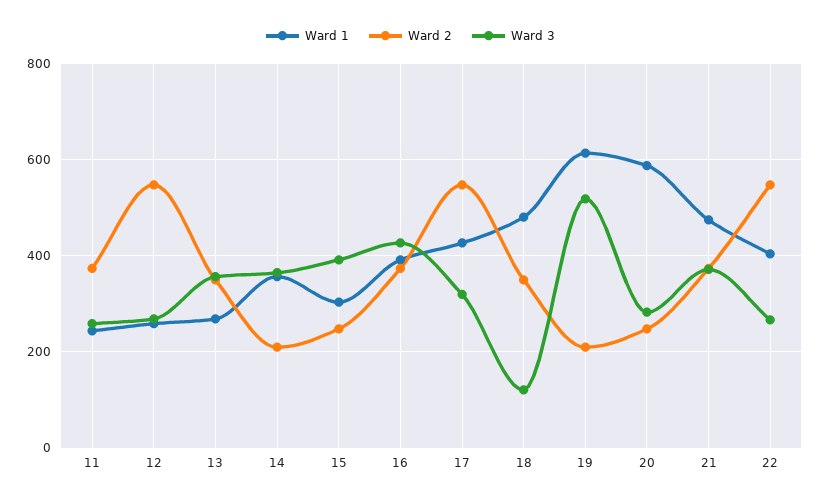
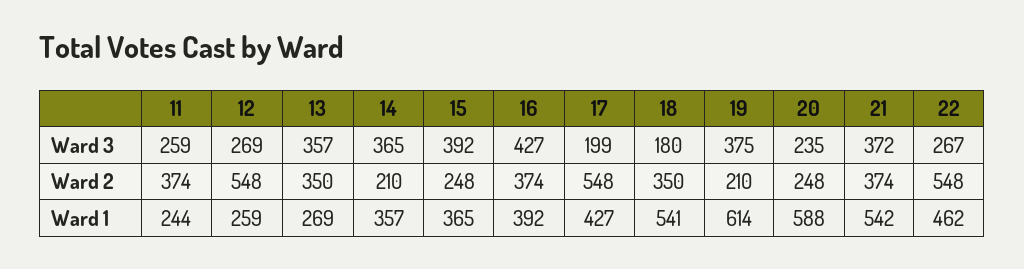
Ward 1, 15: 300 -> 365
Ward 3, 17: 320 -> 199
Ward 1, 18: 480 -> 541
Ward 3, 18: 120 -> 180
Ward 3, 19: 520 -> 375
Ward 3, 20: 280 -> 235
Ward 1, 21: 480 -> 542
Ward 1, 22: 400 -> 462

